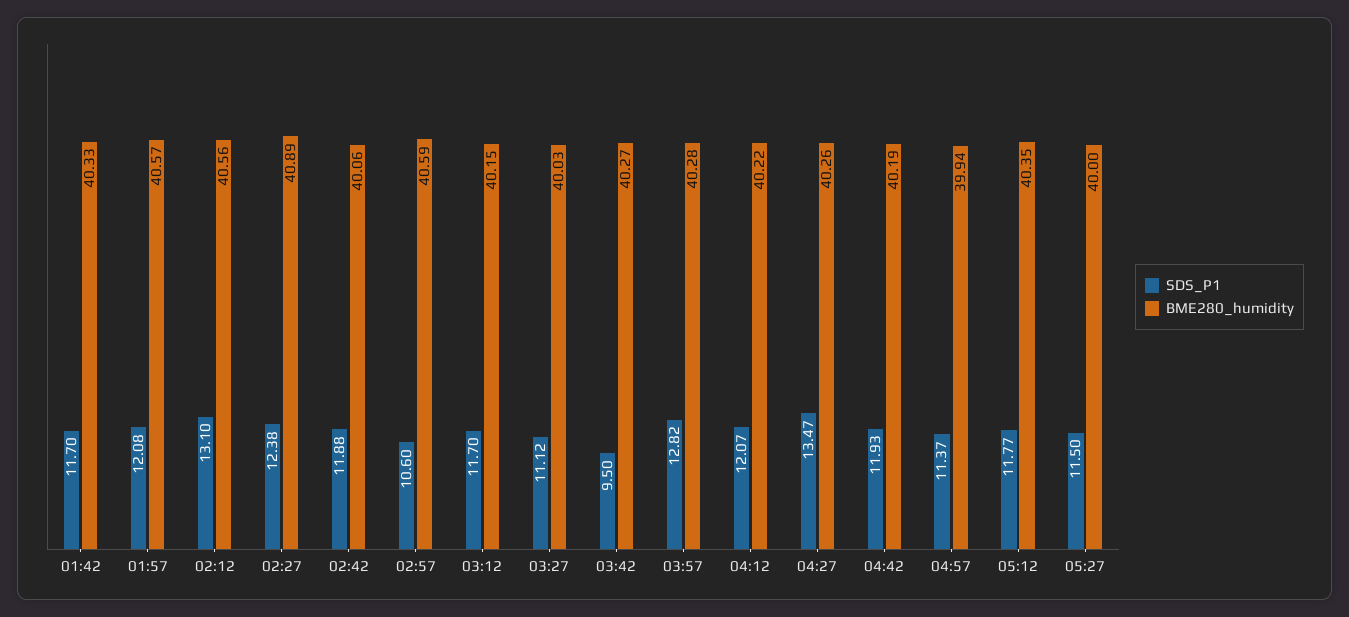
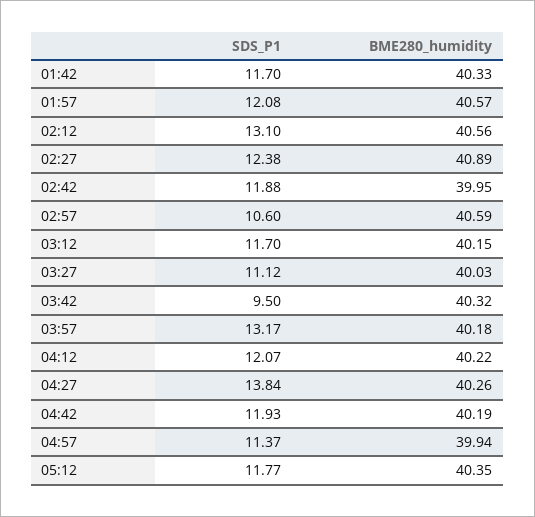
BME280_humidity, 02:42: 40.06 -> 39.95
BME280_humidity, 03:42: 40.27 -> 40.32
SDS_P1, 03:57: 12.82 -> 13.17
BME280_humidity, 03:57: 40.28 -> 40.18
SDS_P1, 04:27: 13.47 -> 13.84
SDS_P1, 05:27: 11.5 -> none
BME280_humidity, 05:27: 40 -> none

